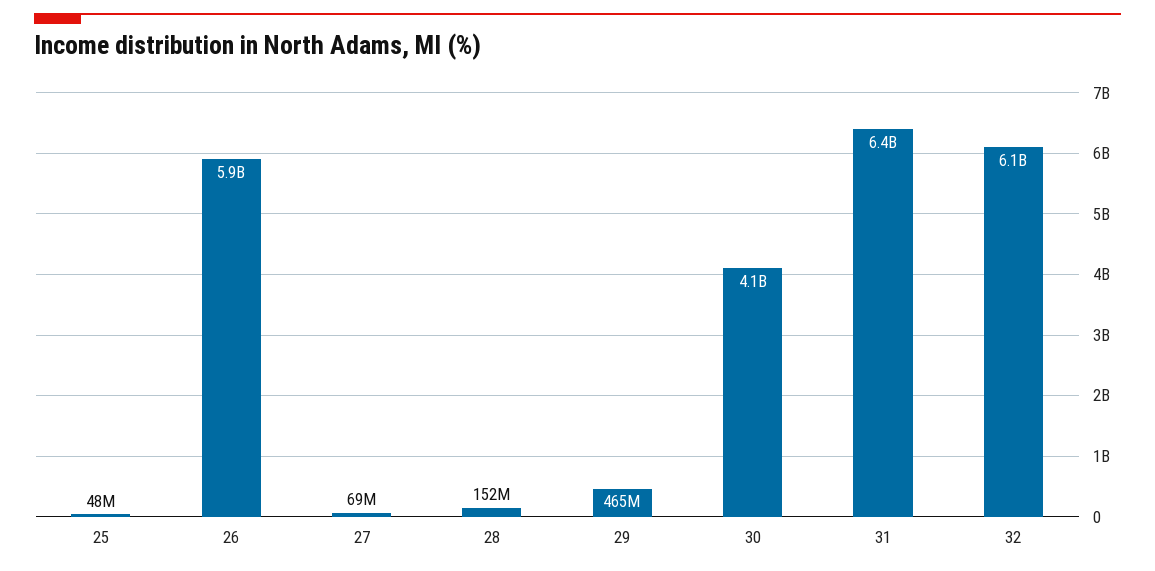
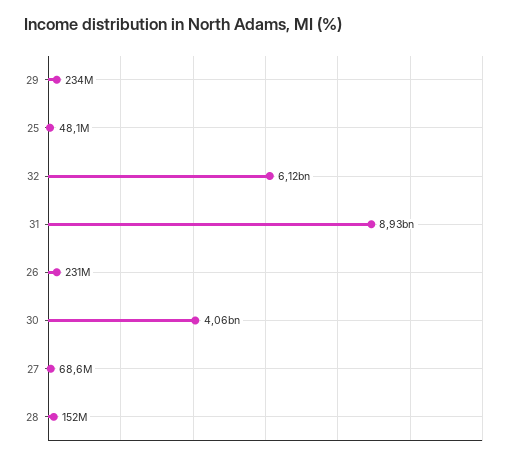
26: 5900000000 -> 231000000
29: 465000000 -> 234000000
31: 6400000000 -> 8930000000

